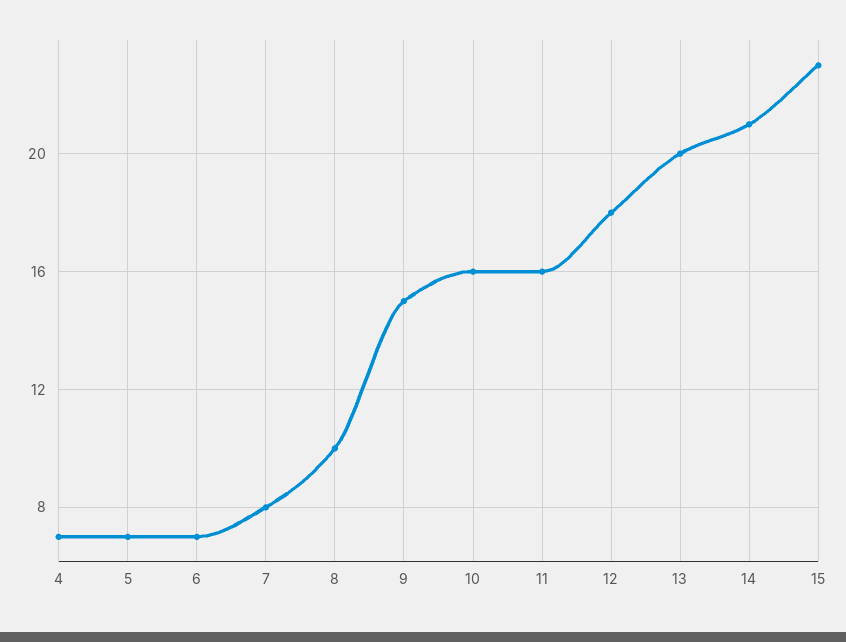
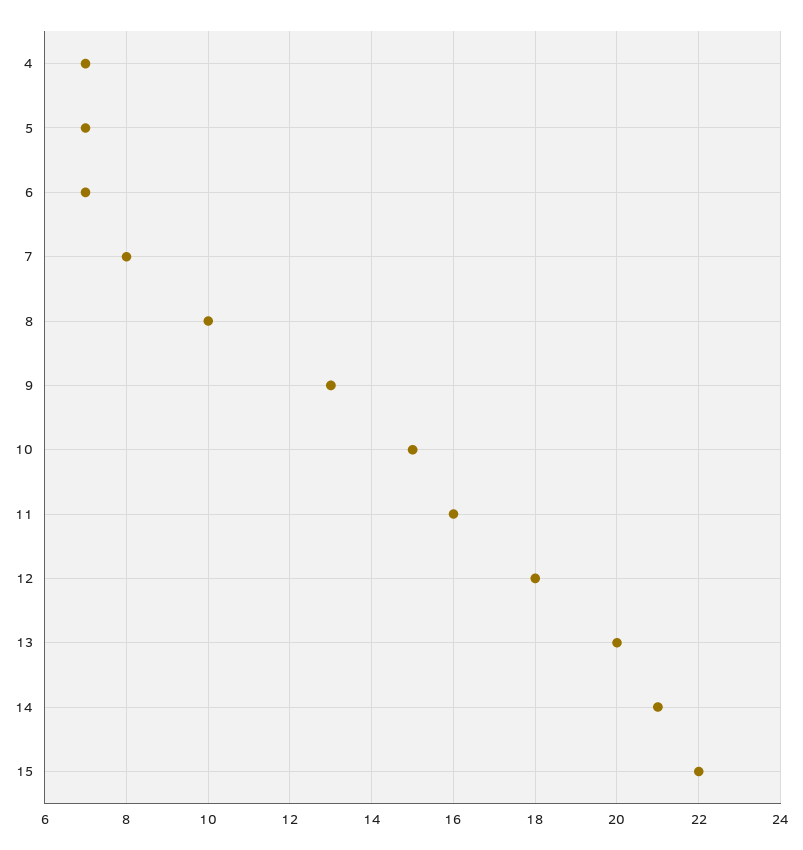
9: 15 -> 13
10: 16 -> 15
15: 23 -> 22

